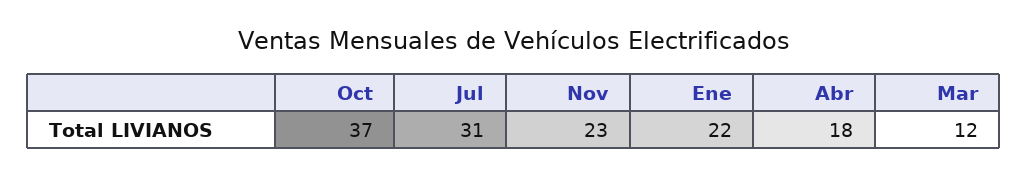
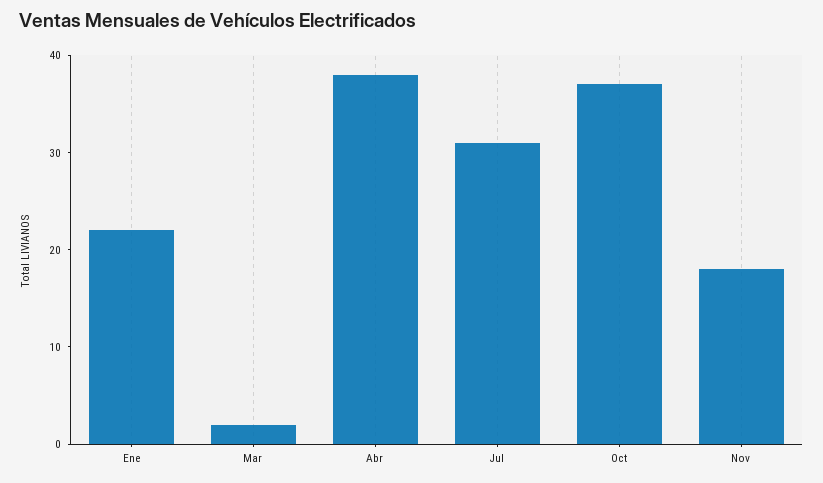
Nov: 23 -> 18
Abr: 18 -> 38
Mar: 12 -> 2

